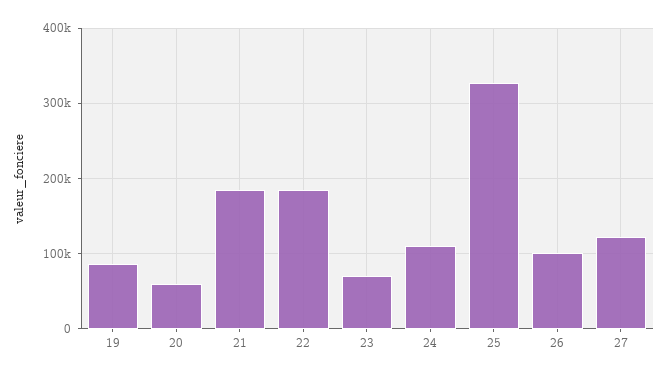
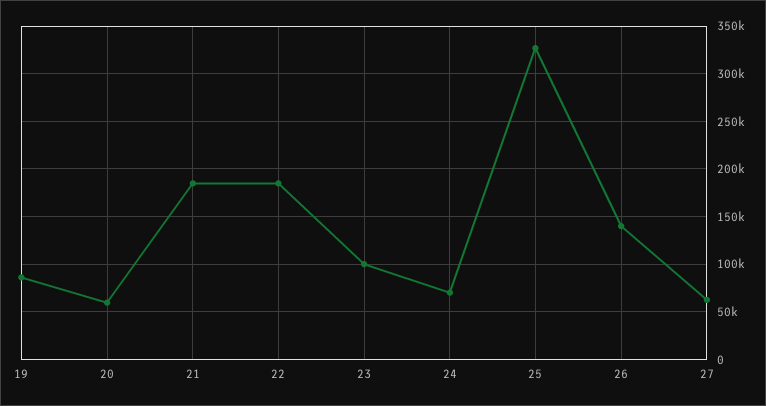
23: 70000 -> 100000
24: 110000 -> 70000
26: 100000 -> 140000
27: 120000 -> 60000

